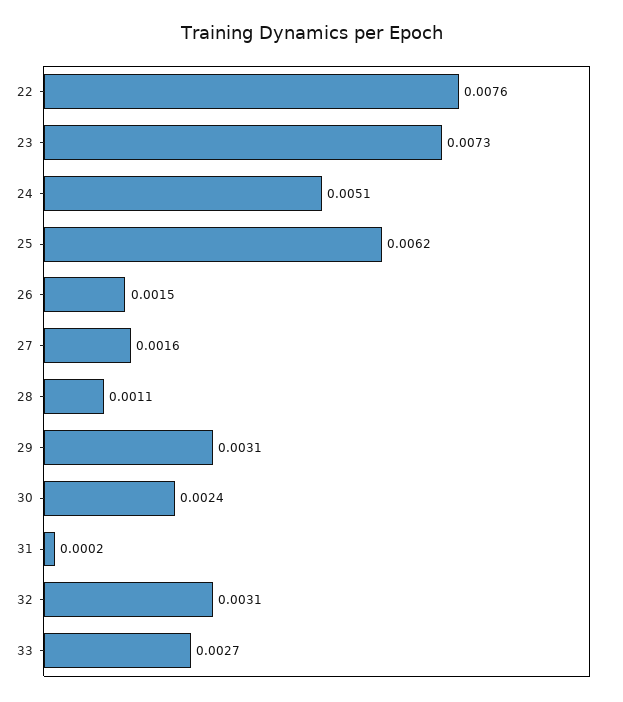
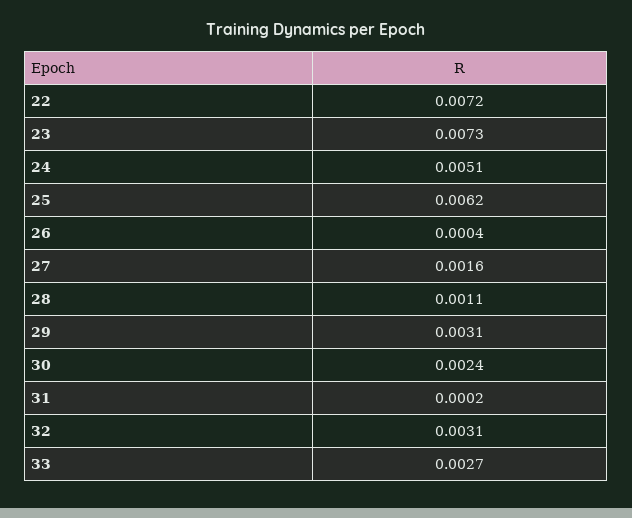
22: 0.0076 -> 0.0072
26: 0.0015 -> 0.0004

